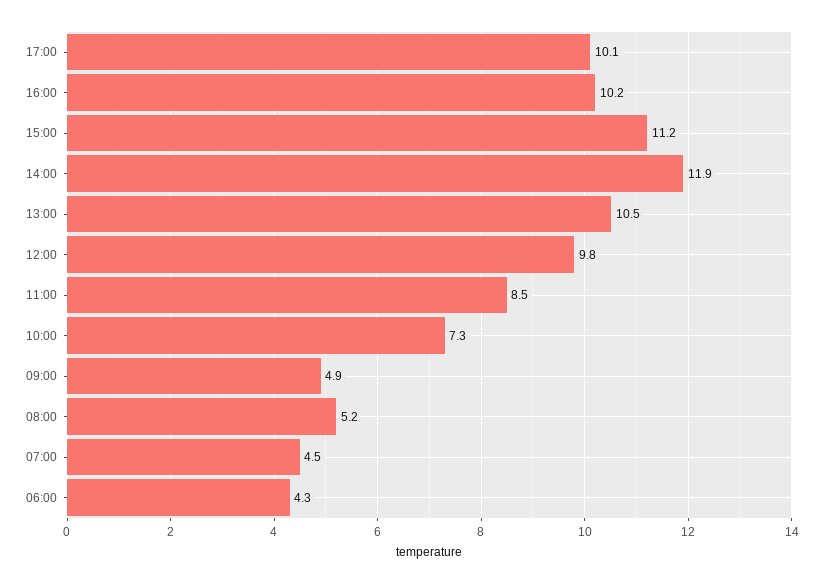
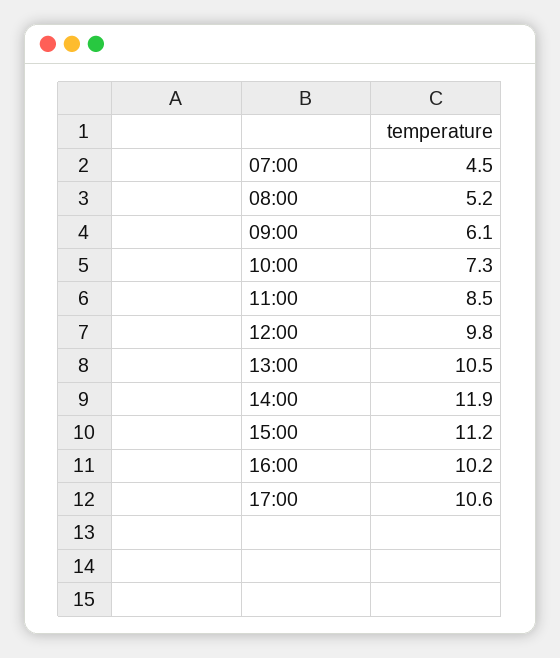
17:00: 10.1 -> 10.6
09:00: 4.9 -> 6.1
06:00: 4.3 -> none

